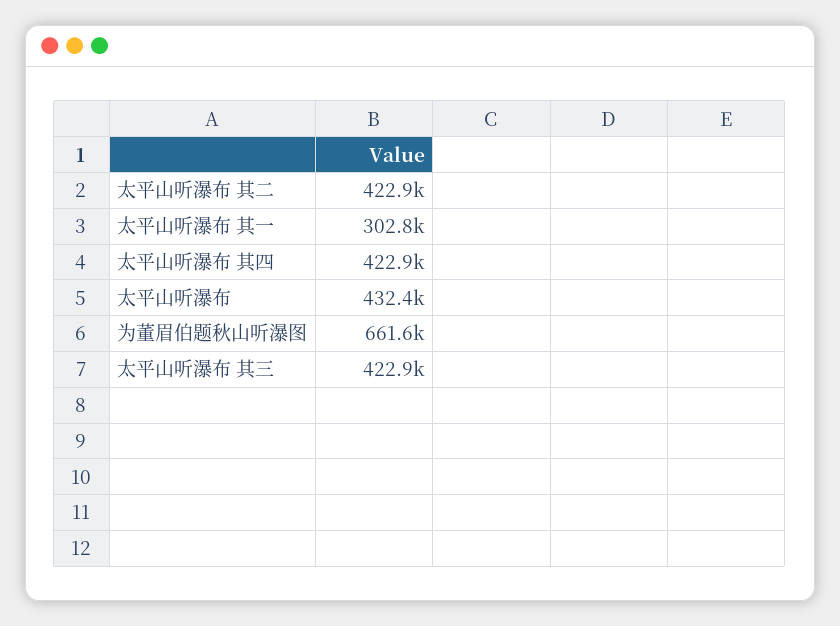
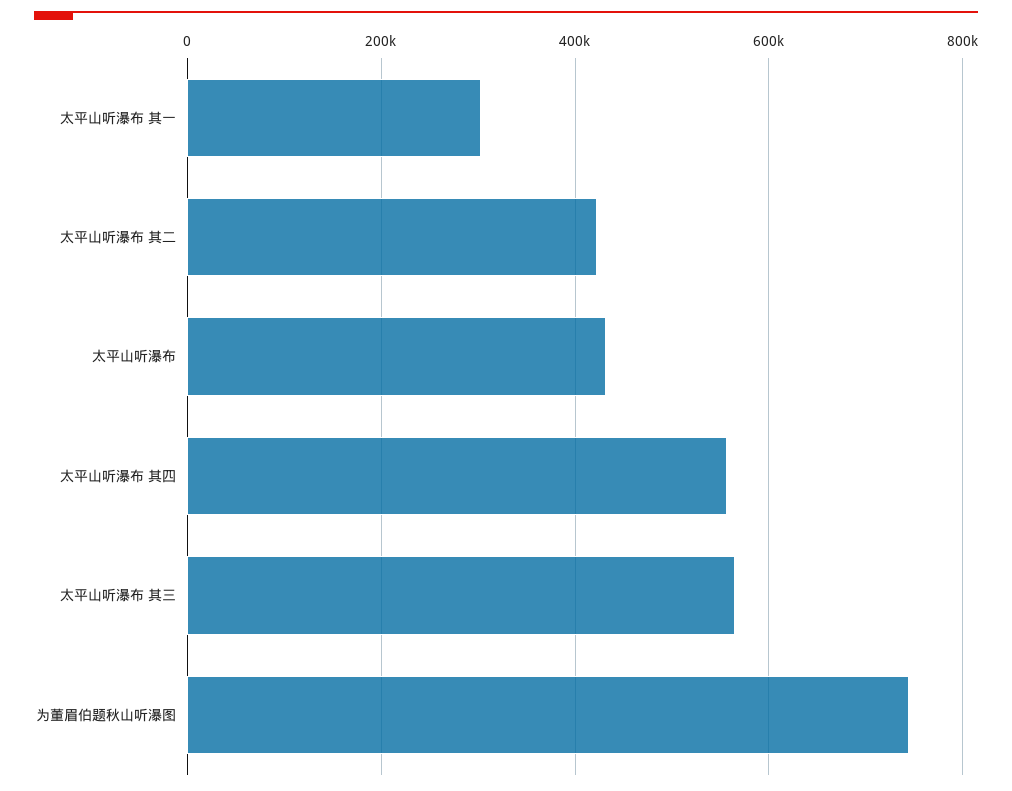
太平山听瀑布 其四: 422900 -> 560000
为董眉伯题秋山听瀑图: 661600 -> 740000
太平山听瀑布 其三: 422900 -> 560000

